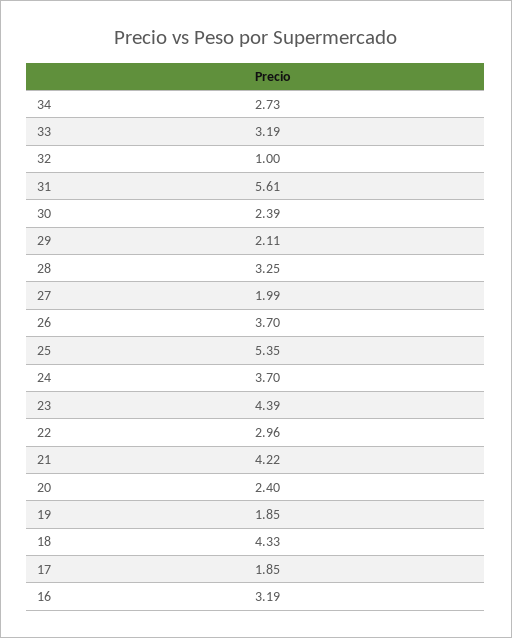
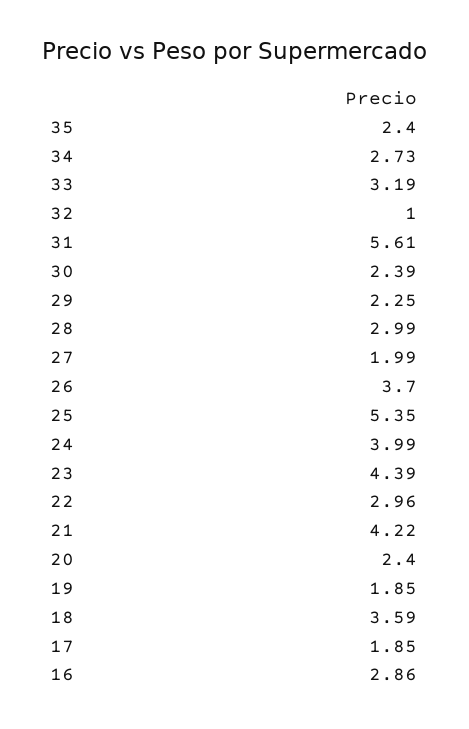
29: 2.11 -> 2.25
28: 3.25 -> 2.99
24: 3.7 -> 3.99
18: 4.33 -> 3.59
16: 3.19 -> 2.86
35: none -> 2.4

